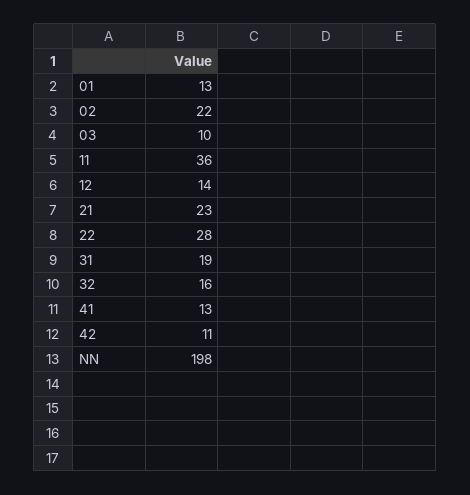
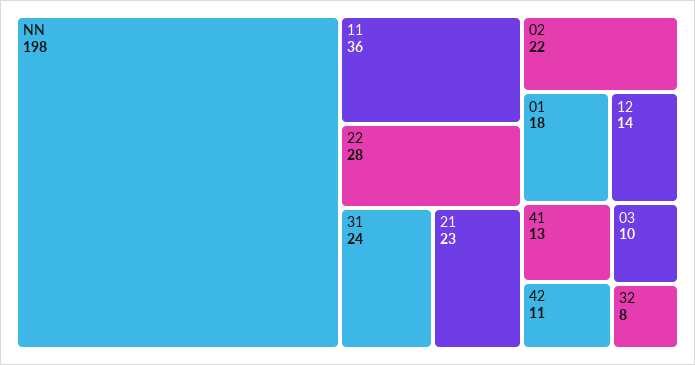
01: 13 -> 18
31: 19 -> 24
32: 16 -> 8

